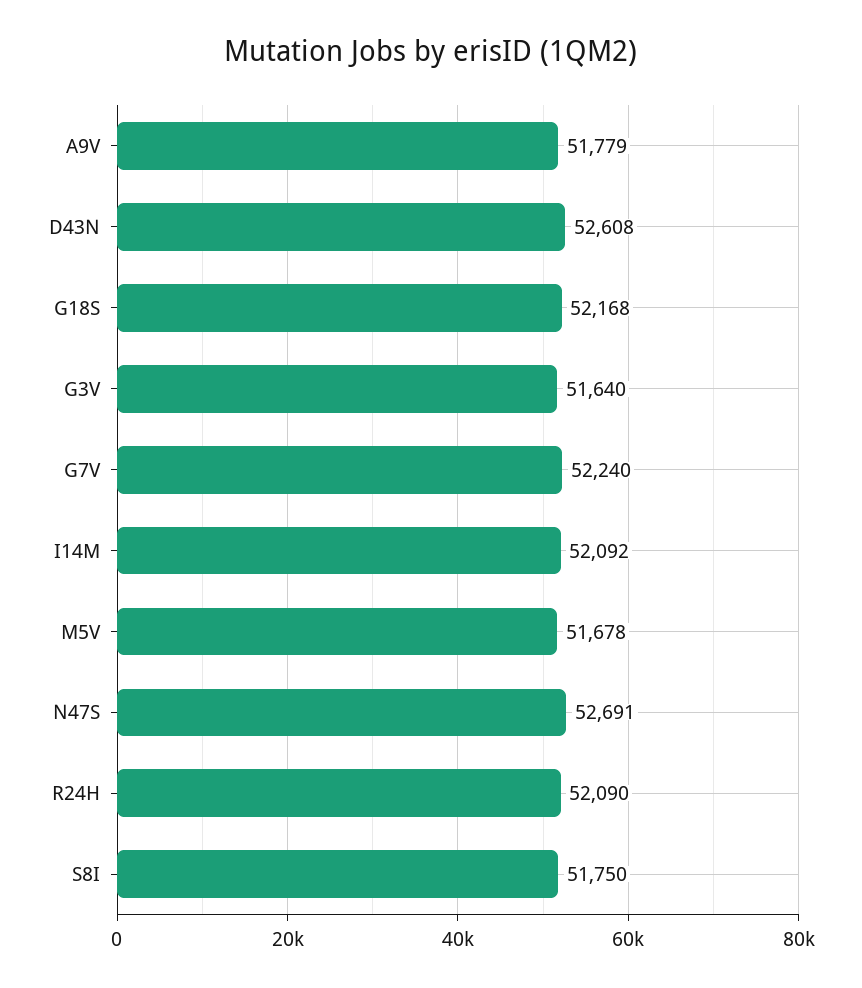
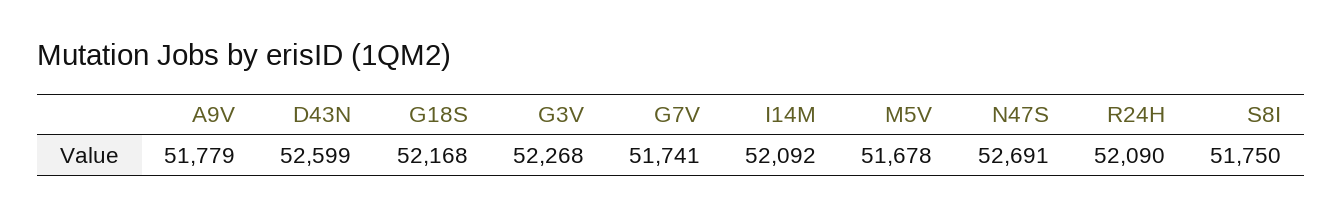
D43N: 52608 -> 52599
G3V: 51640 -> 52268
G7V: 52240 -> 51741

